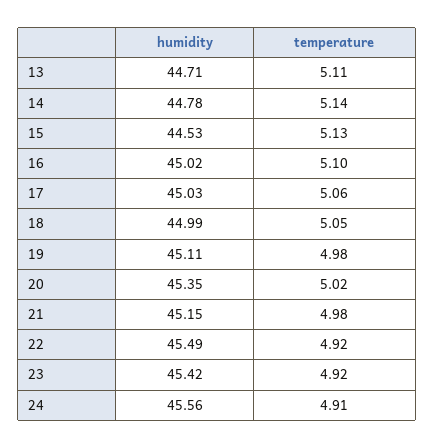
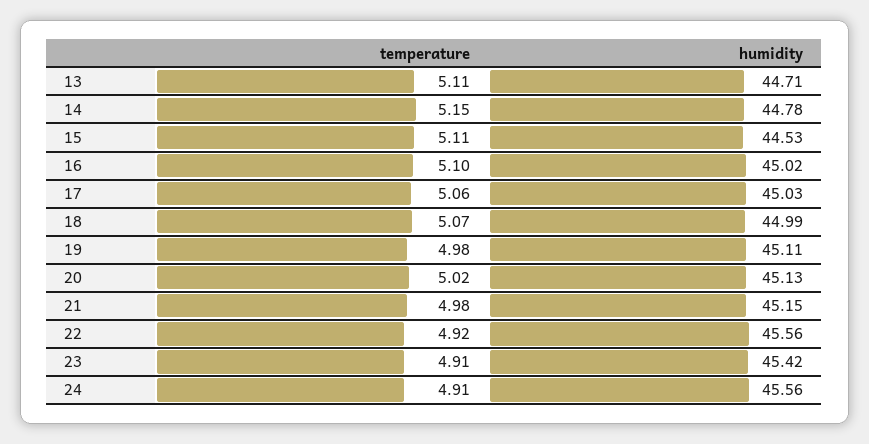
temperature, 14: 5.14 -> 5.15
temperature, 15: 5.13 -> 5.11
temperature, 18: 5.05 -> 5.07
humidity, 20: 45.35 -> 45.13
humidity, 22: 45.49 -> 45.56
temperature, 23: 4.92 -> 4.91

